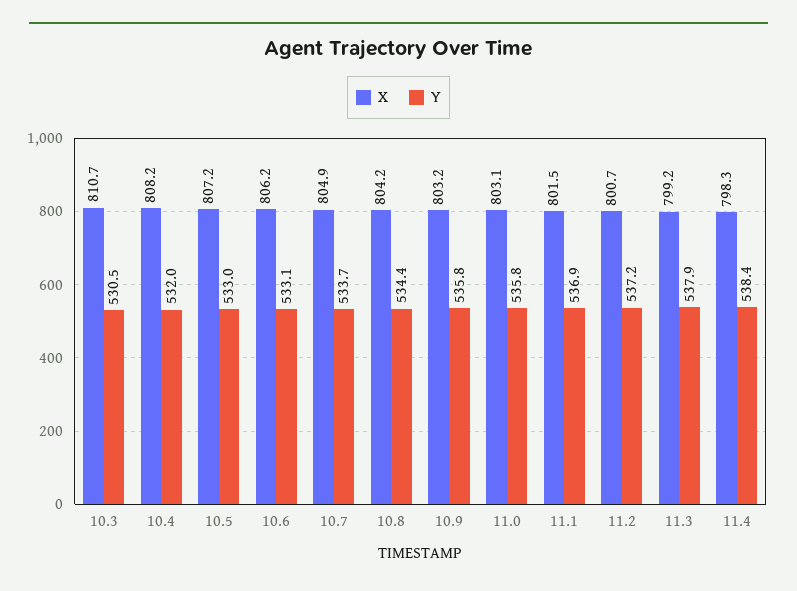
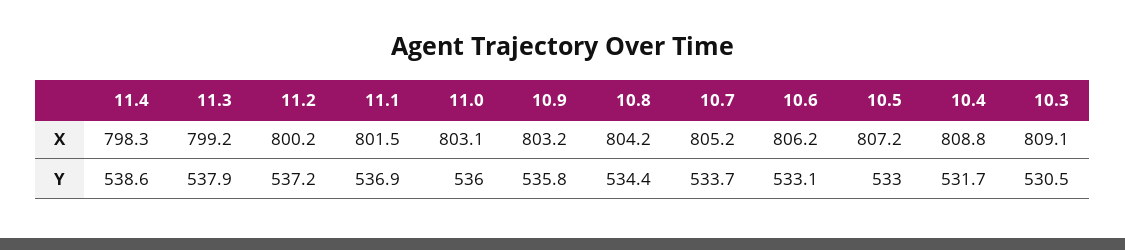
X, 10.3: 810.7 -> 809.1
X, 10.4: 808.2 -> 808.8
Y, 10.4: 532 -> 531.7
X, 10.7: 804.9 -> 805.2
Y, 11.0: 535.8 -> 536
X, 11.2: 800.7 -> 800.2
Y, 11.4: 538.4 -> 538.6

